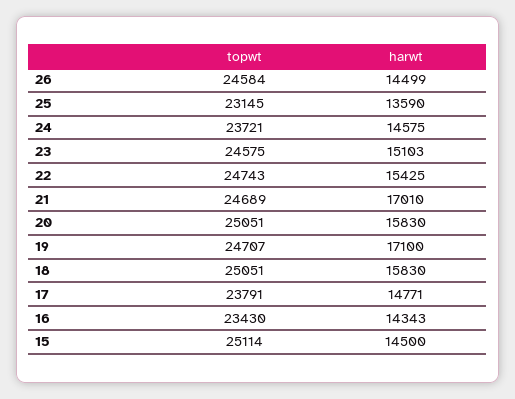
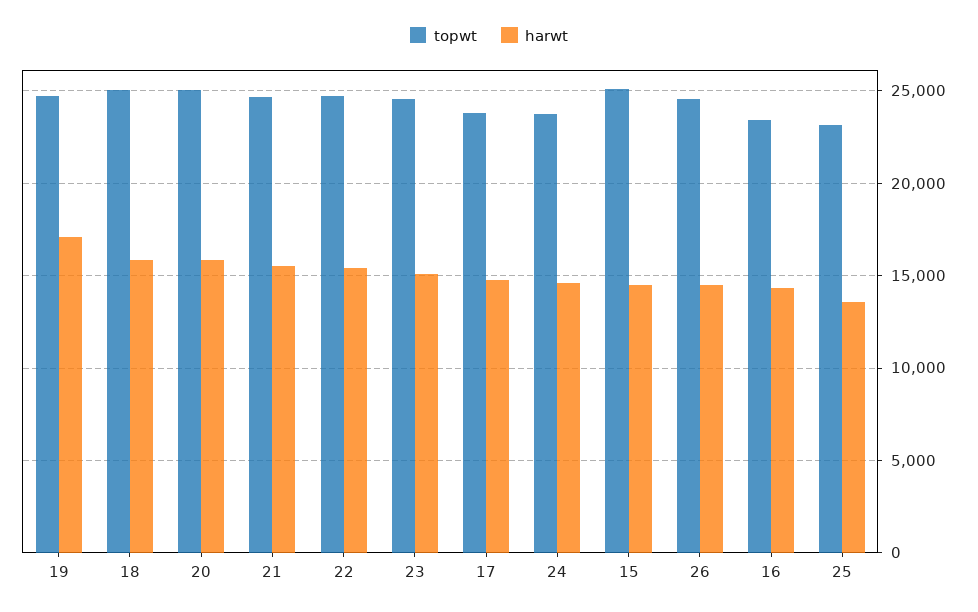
harwt, 21: 17010 -> 15500

